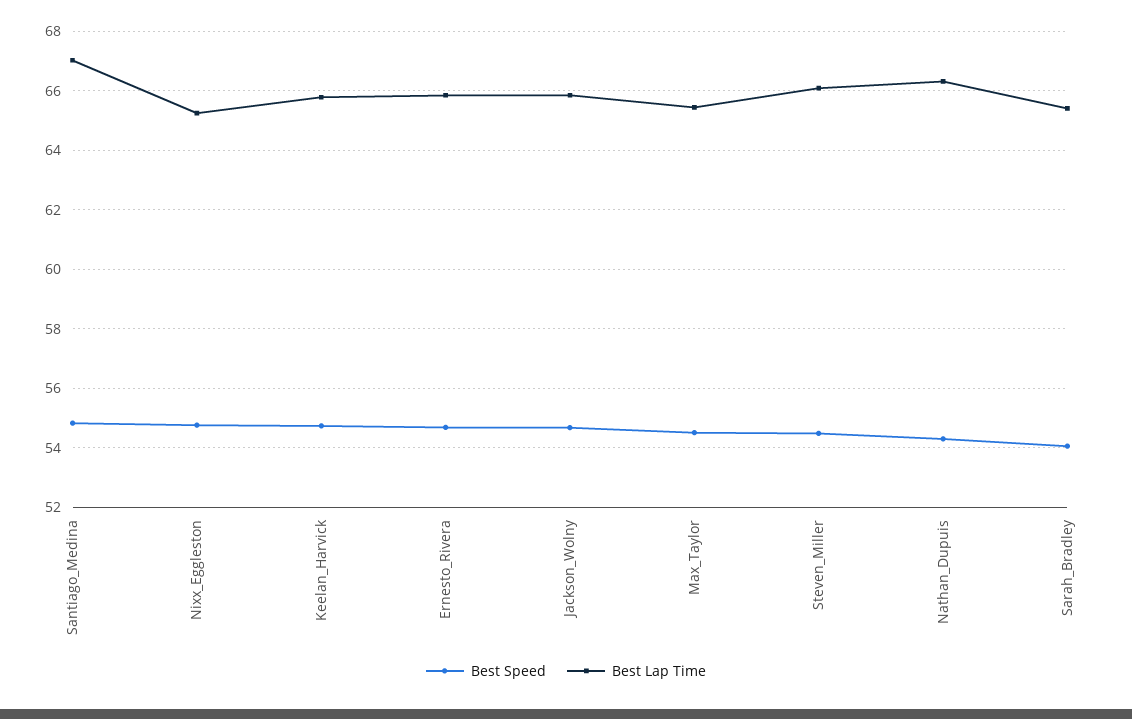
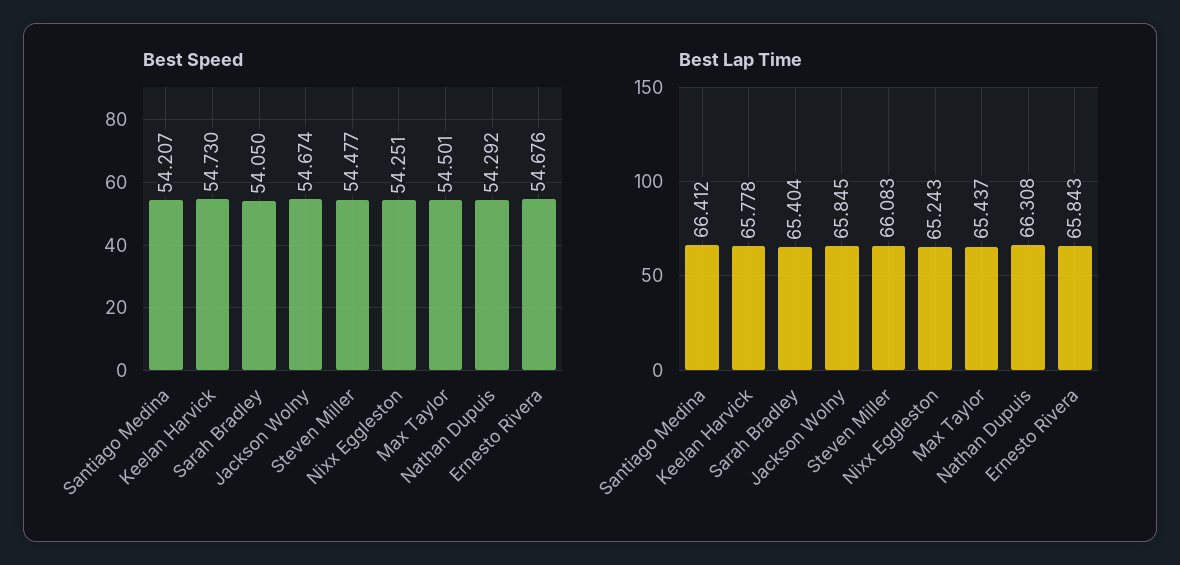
Best Speed, Santiago_Medina: 54.75 -> 54.207
Best Lap Time, Santiago_Medina: 67 -> 66.412
Best Speed, Nixx_Eggleston: 54.75 -> 54.251

